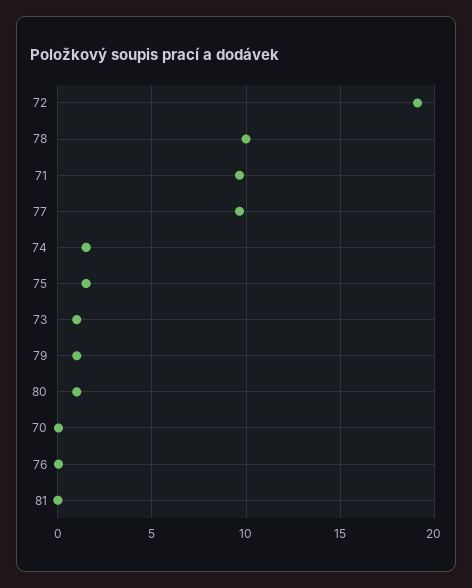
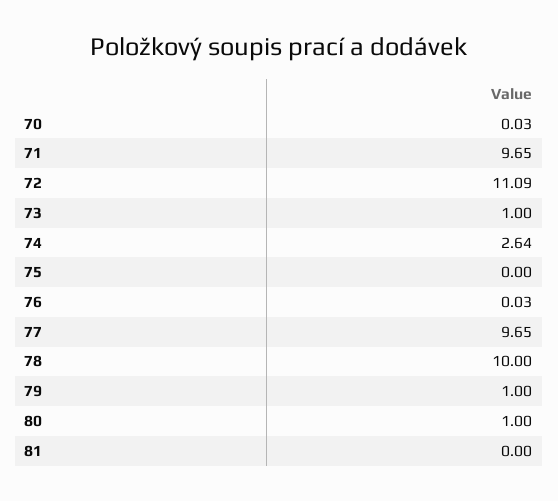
72: 19 -> 11.09
74: 1.5 -> 2.64
75: 1.5 -> 0

